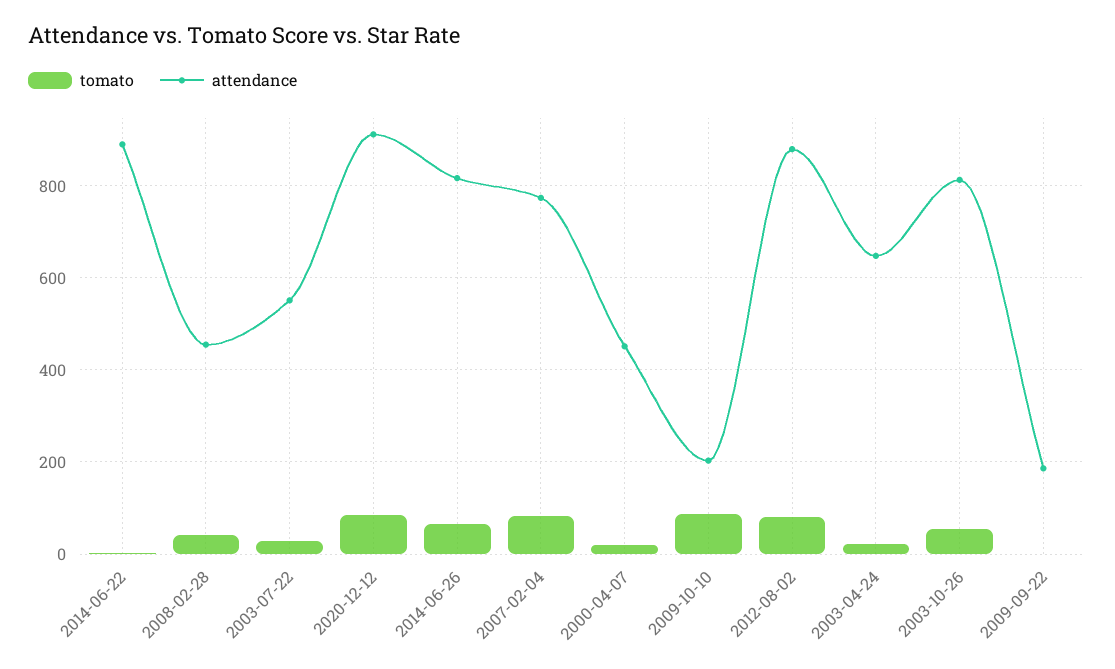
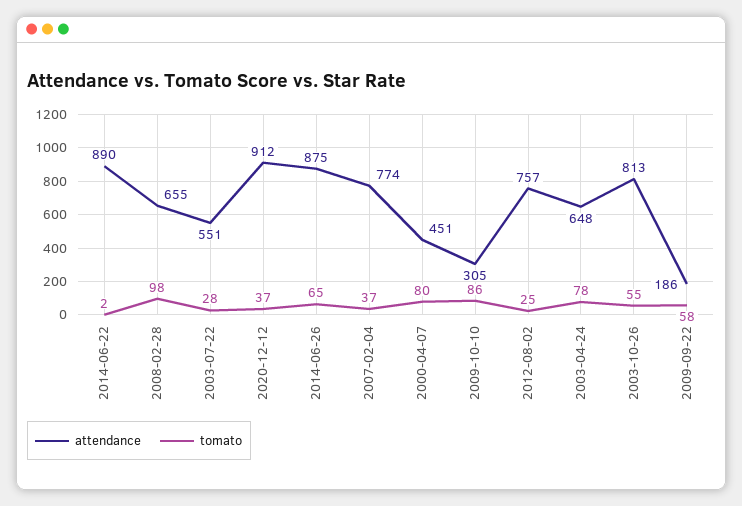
tomato, 2008-02-28: 40 -> 98
attendance, 2008-02-28: 460 -> 655
tomato, 2020-12-12: 80 -> 37
attendance, 2014-06-26: 820 -> 875
tomato, 2007-02-04: 80 -> 37
tomato, 2000-04-07: 20 -> 80
attendance, 2009-10-10: 200 -> 305
tomato, 2012-08-02: 80 -> 25
attendance, 2012-08-02: 880 -> 757
tomato, 2003-04-24: 20 -> 78
tomato, 2009-09-22: 0 -> 58

